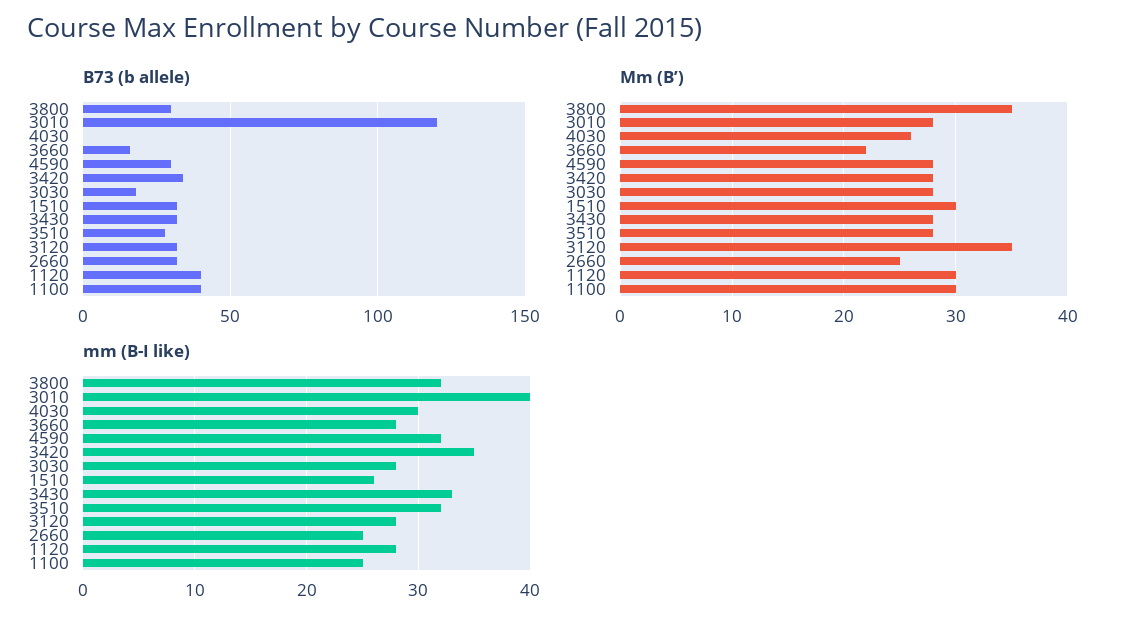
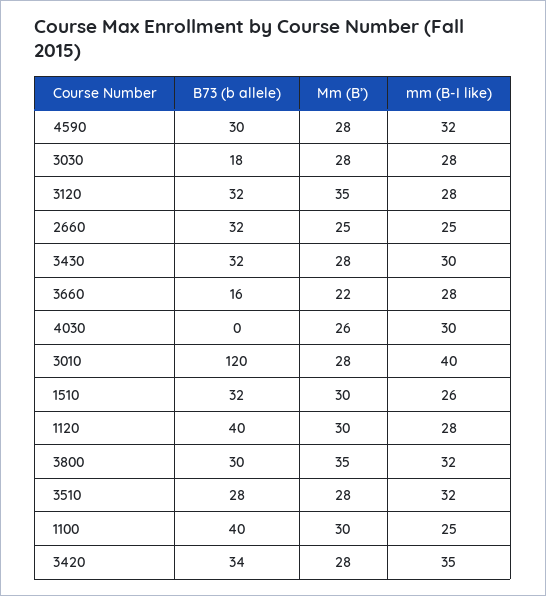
mm (B-I like), 3430: 33 -> 30

